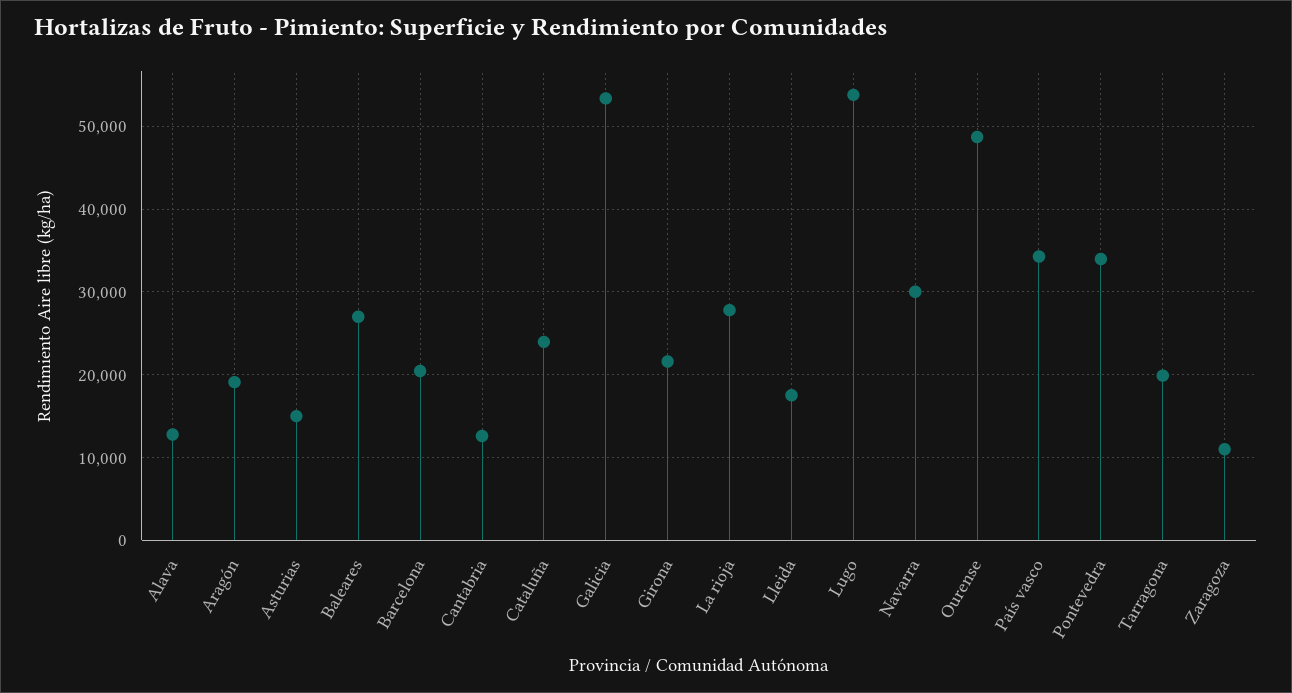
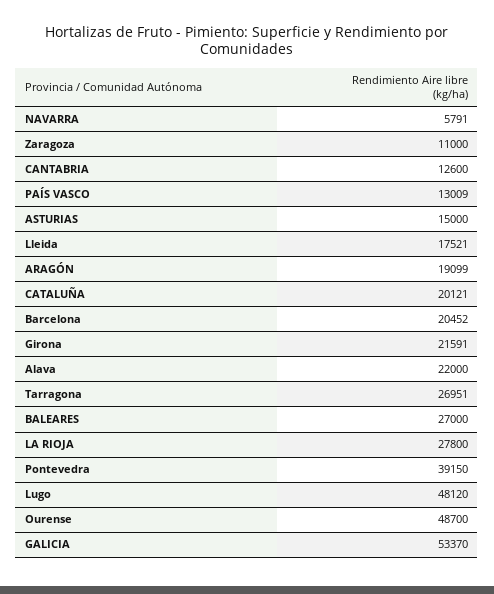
Alava: 13000 -> 22000
Cataluña: 24000 -> 20121
Lugo: 54000 -> 48120
Navarra: 30000 -> 5791
País vasco: 34000 -> 13009
Pontevedra: 34000 -> 39150
Tarragona: 20000 -> 26951

